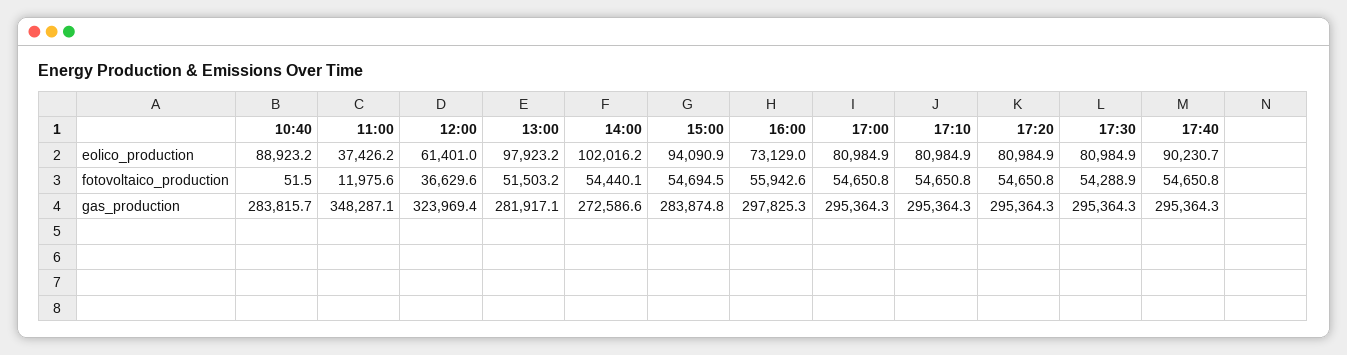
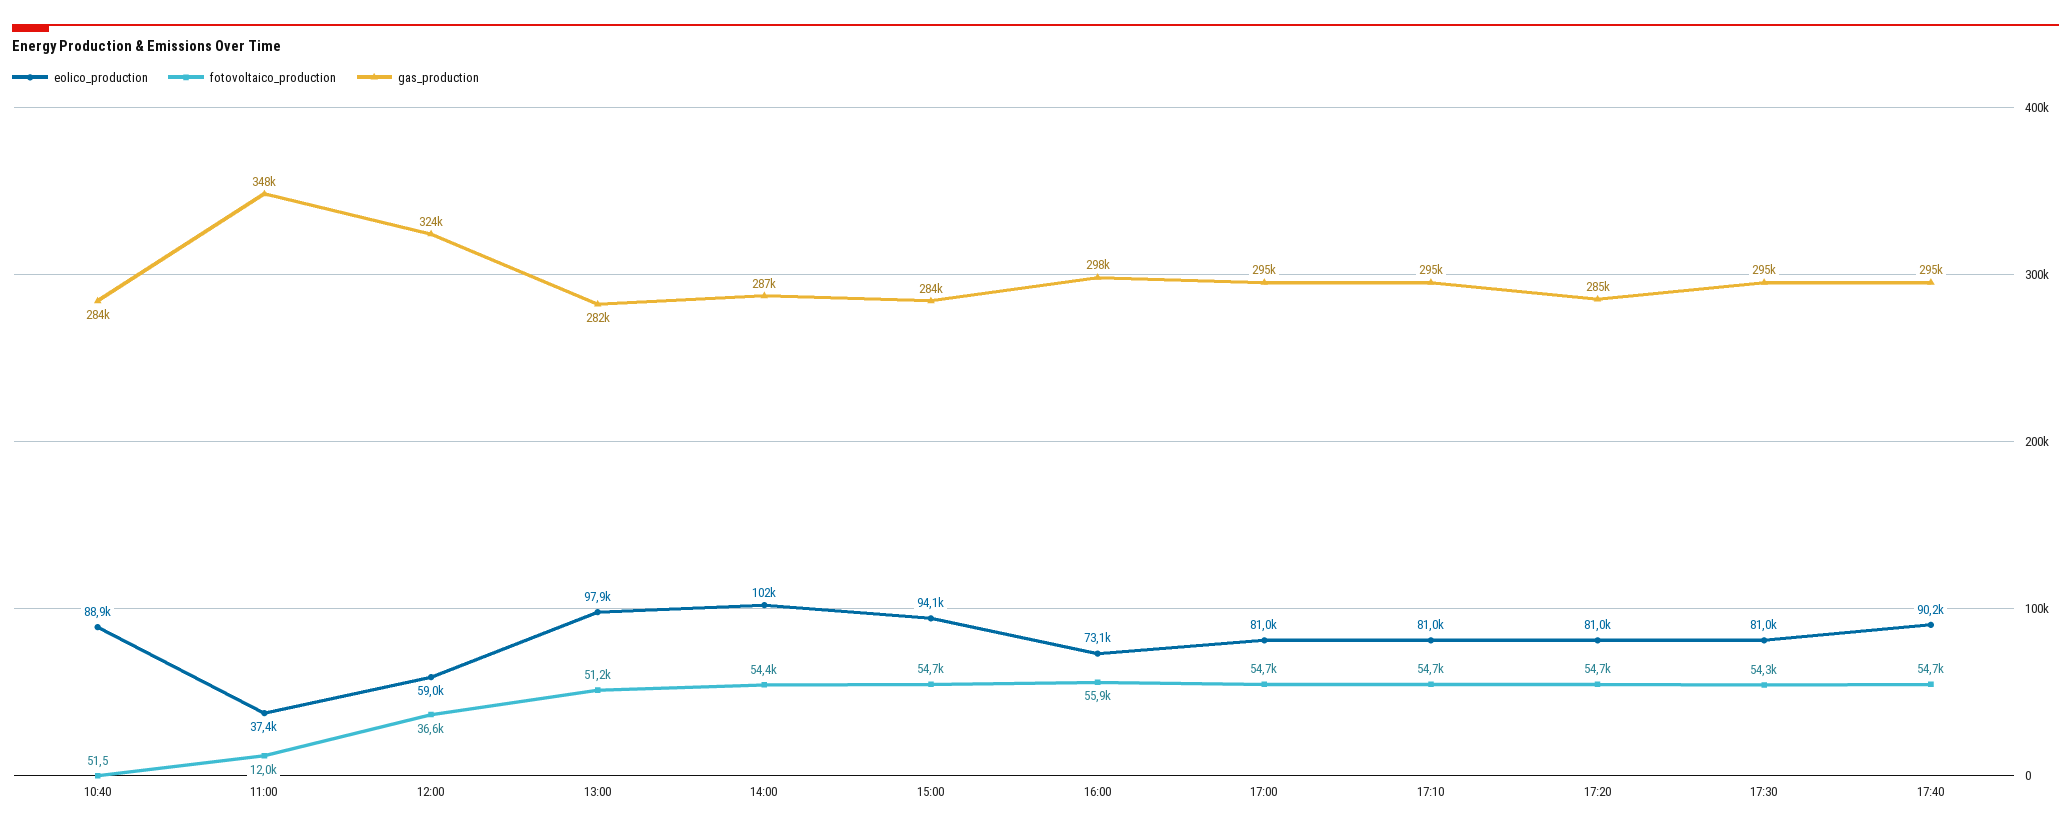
eolico_production, 12:00: 61401 -> 59000
fotovoltaico_production, 13:00: 51503.2 -> 51200
gas_production, 14:00: 272586.6 -> 287000
gas_production, 17:20: 295364.3 -> 285000

